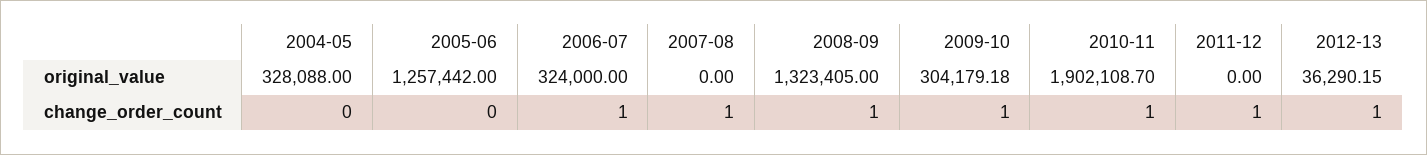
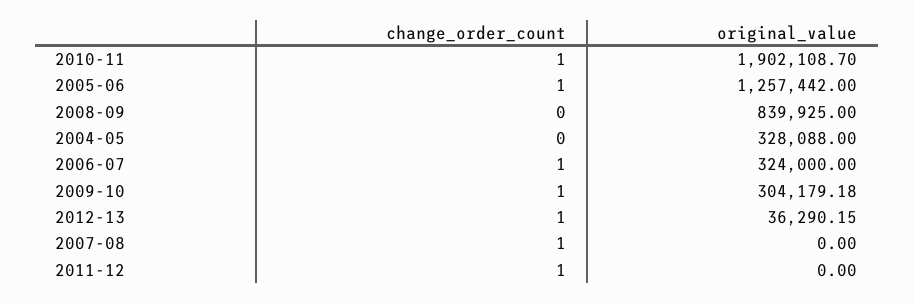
2008-09, original_value: 1323405 -> 839925
2005-06, change_order_count: 0 -> 1
2008-09, change_order_count: 1 -> 0

